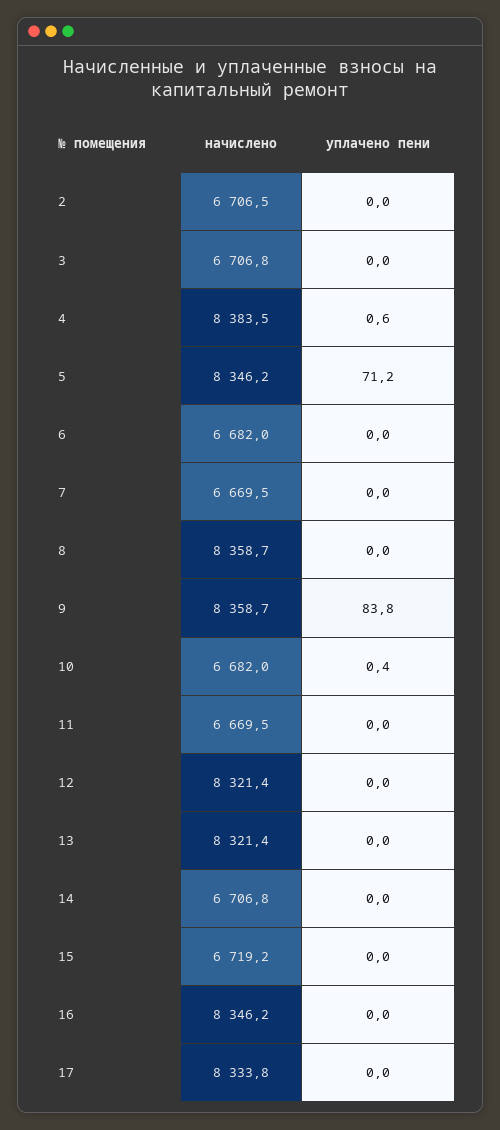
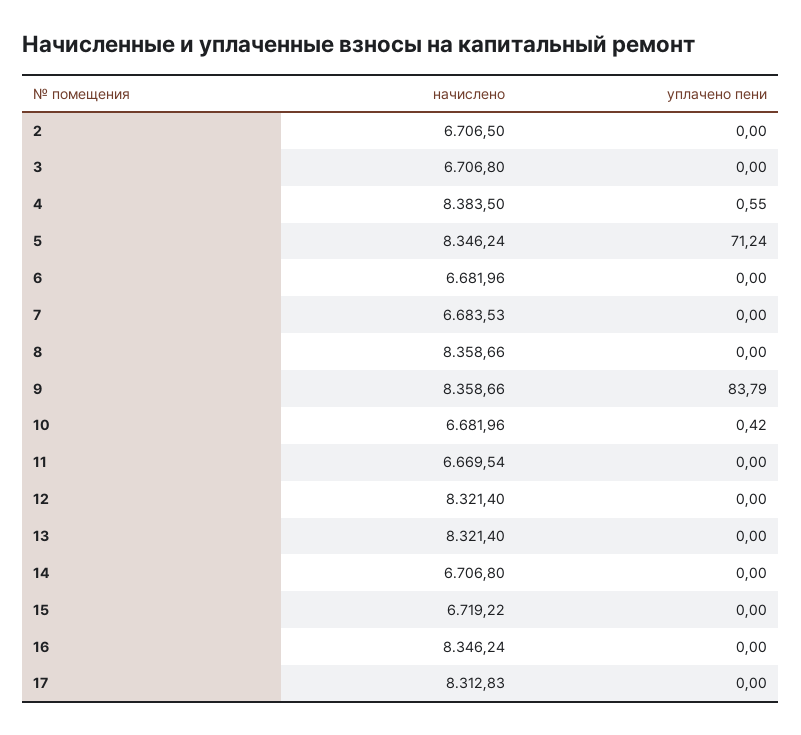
начислено, 7: 6669.5 -> 6683.53
начислено, 17: 8333.8 -> 8312.83

